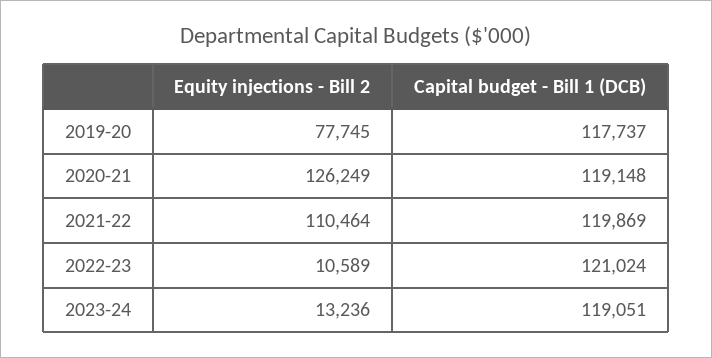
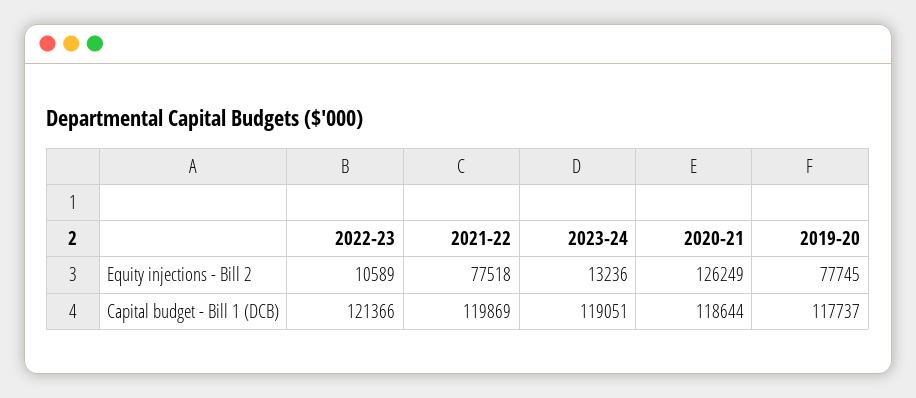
Capital budget - Bill 1 (DCB), 2020-21: 119148 -> 118644
Equity injections - Bill 2, 2021-22: 110464 -> 77518
Capital budget - Bill 1 (DCB), 2022-23: 121024 -> 121366

